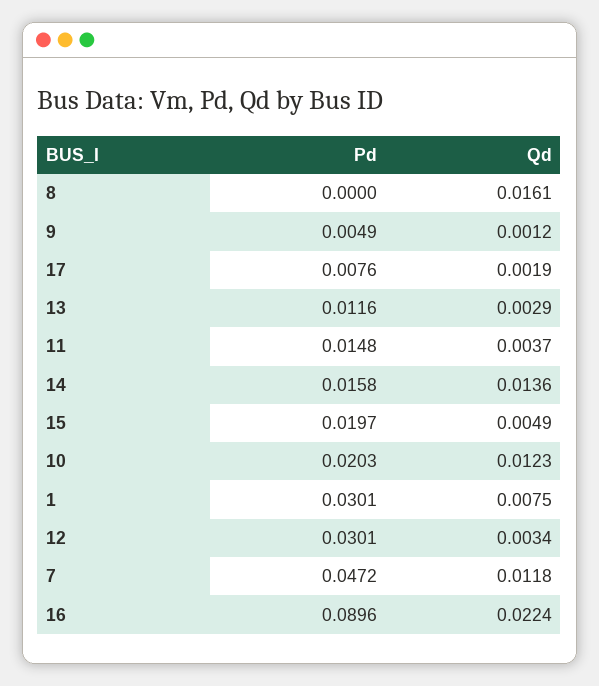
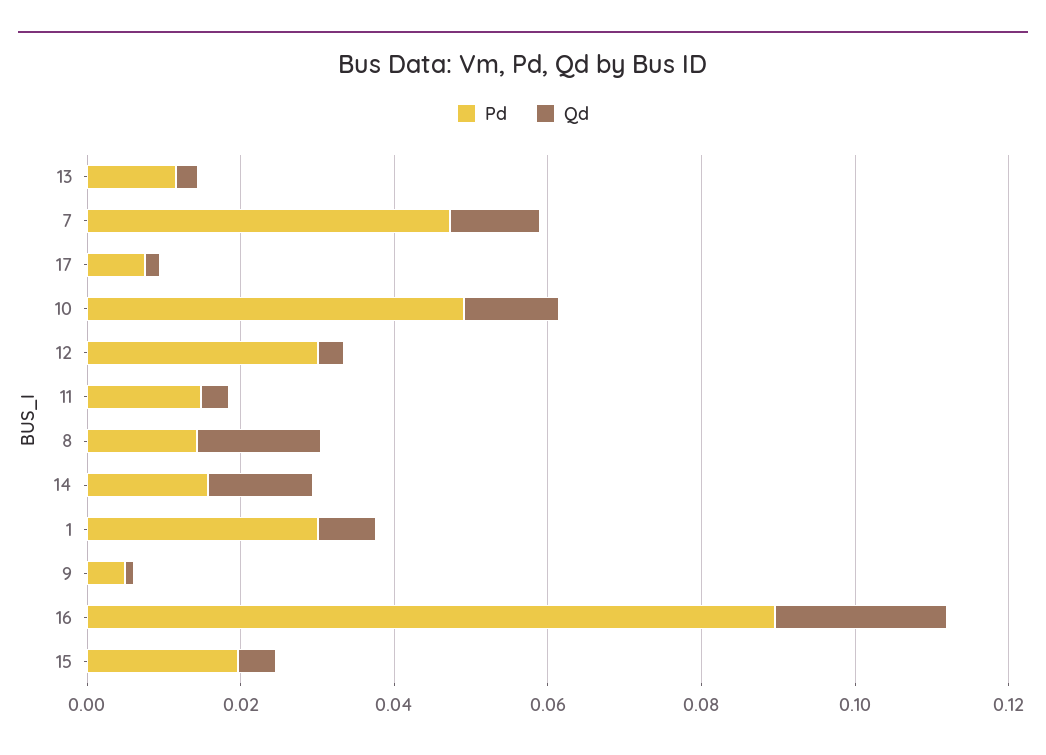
Pd, 8: 0 -> 0.015
Pd, 10: 0.0203 -> 0.05

